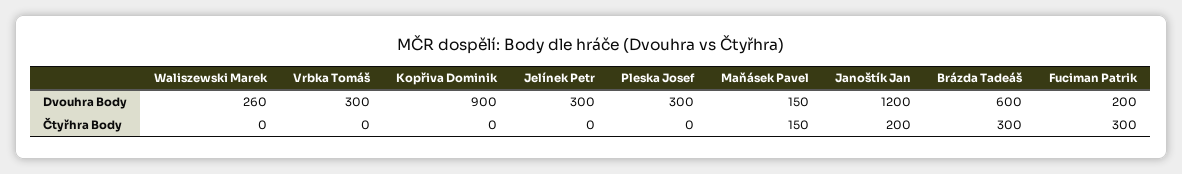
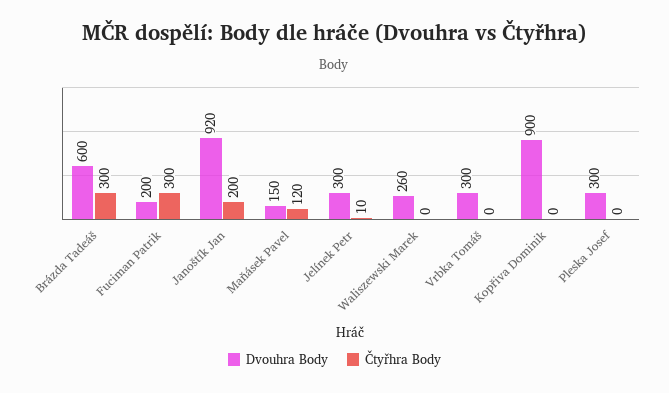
Dvouhra Body, Janoštík Jan: 1200 -> 920
Čtyřhra Body, Jelínek Petr: 0 -> 10
Čtyřhra Body, Maňásek Pavel: 150 -> 120

